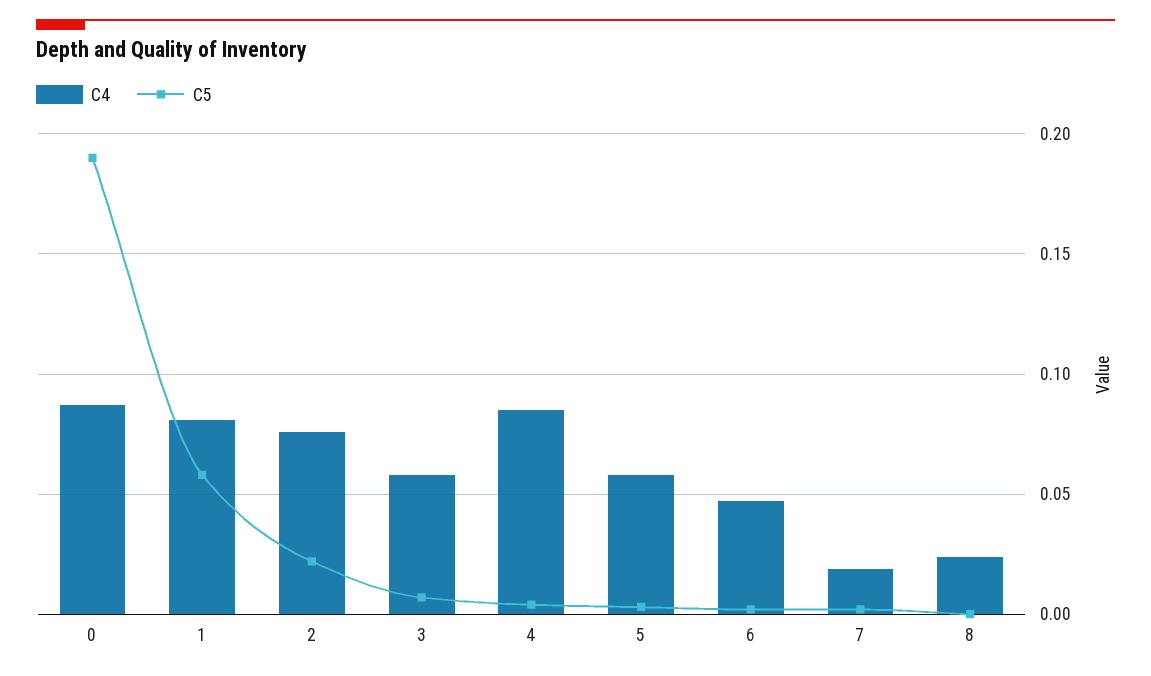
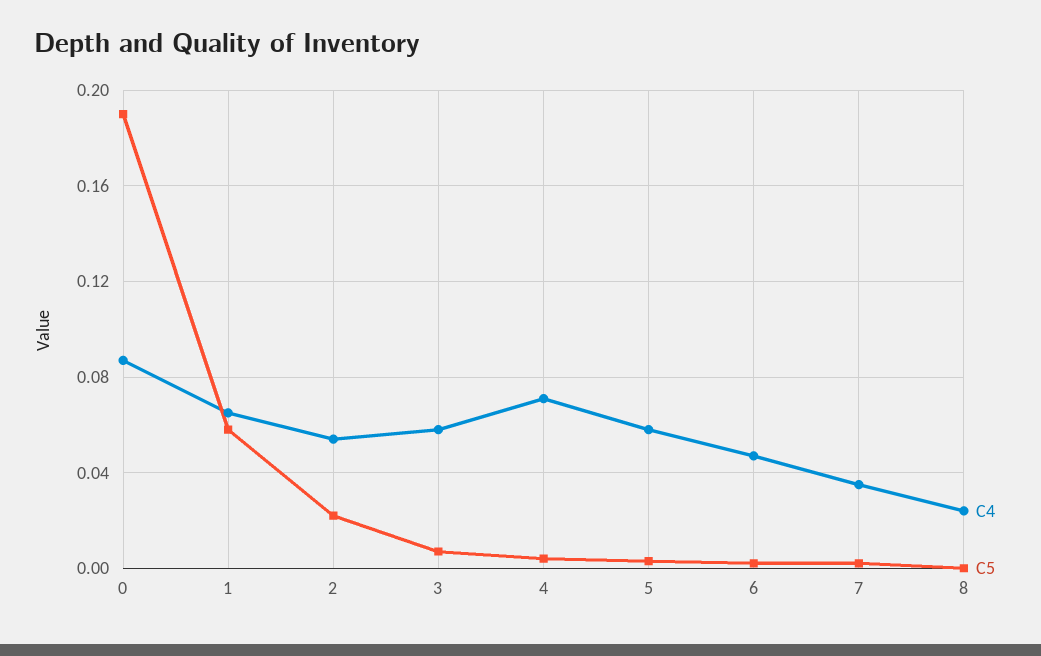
C4, 1: 0.08 -> 0.065
C4, 2: 0.075 -> 0.055
C4, 4: 0.085 -> 0.07
C4, 7: 0.02 -> 0.035

